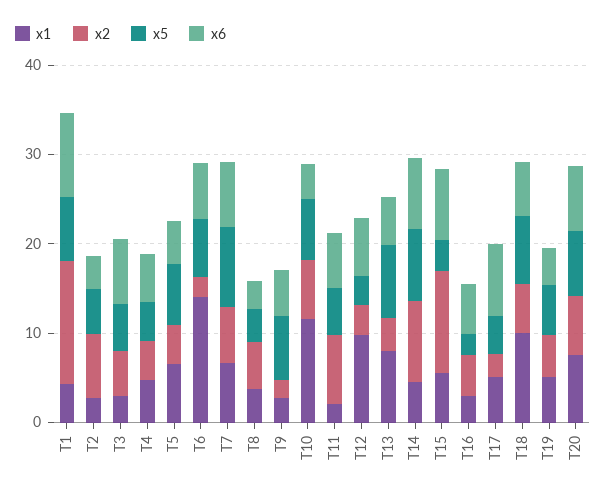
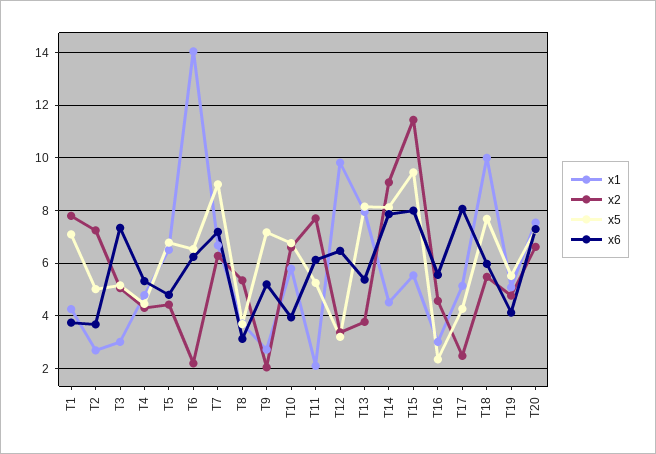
x2, T1: 14 -> 7.75
x6, T1: 10 -> 3.75
x1, T10: 12 -> 5.75
x5, T15: 4 -> 9.5

